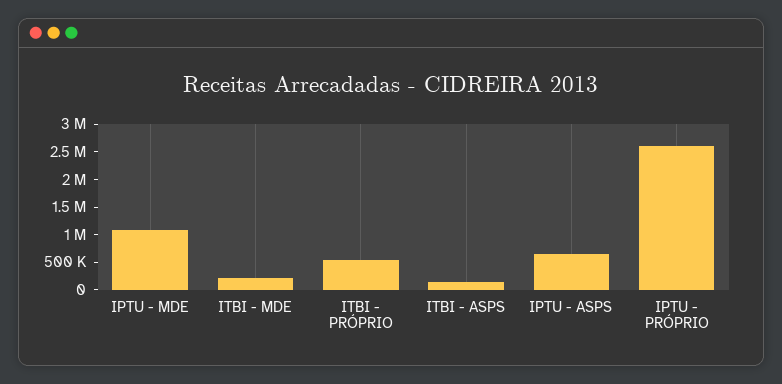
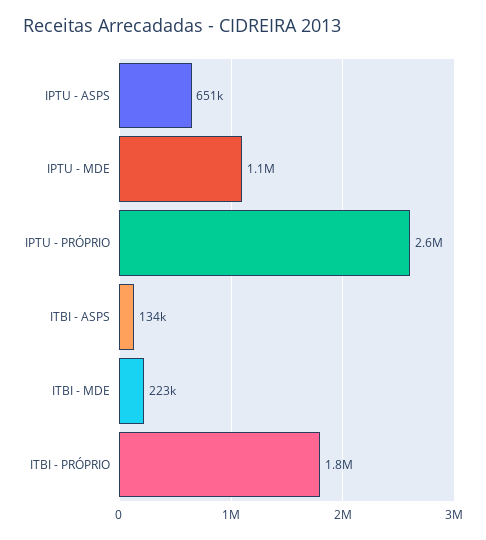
ITBI - PRÓPRIO: 500000 -> 1800000

